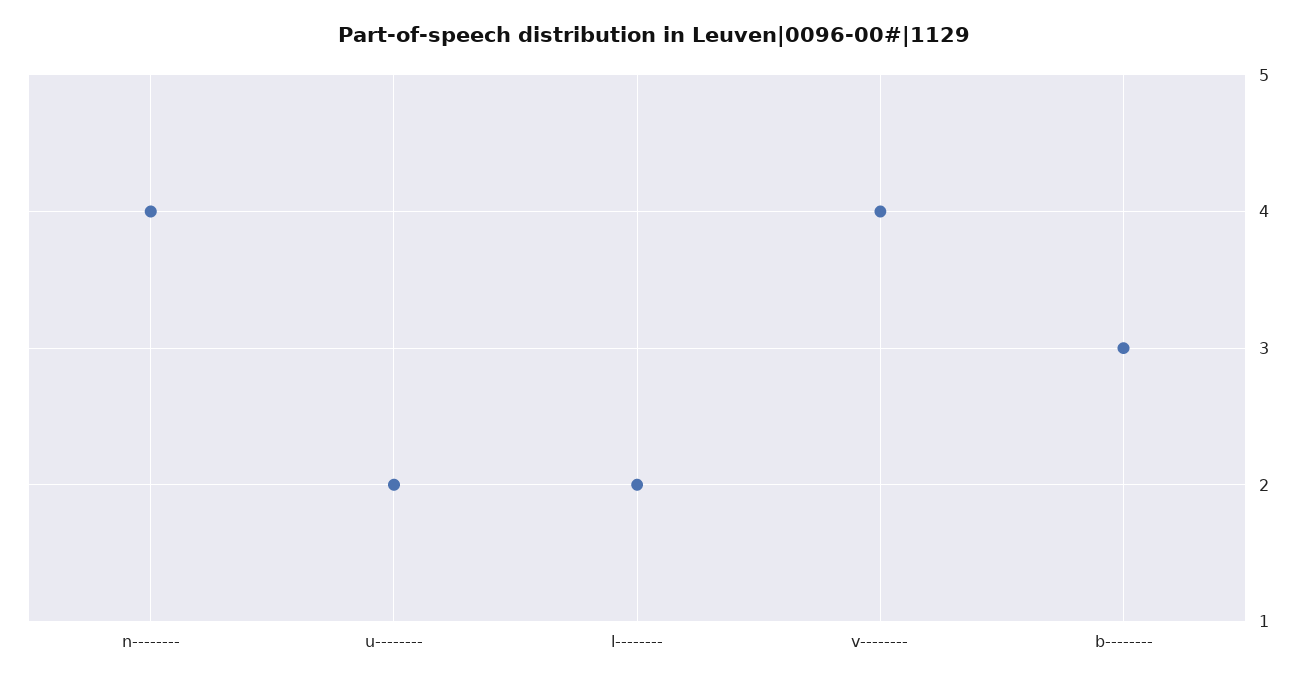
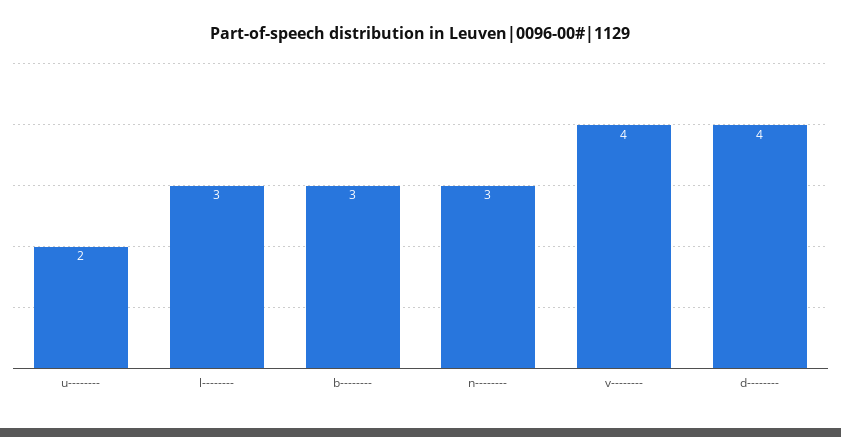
n--------: 4 -> 3
l--------: 2 -> 3
d--------: none -> 4

